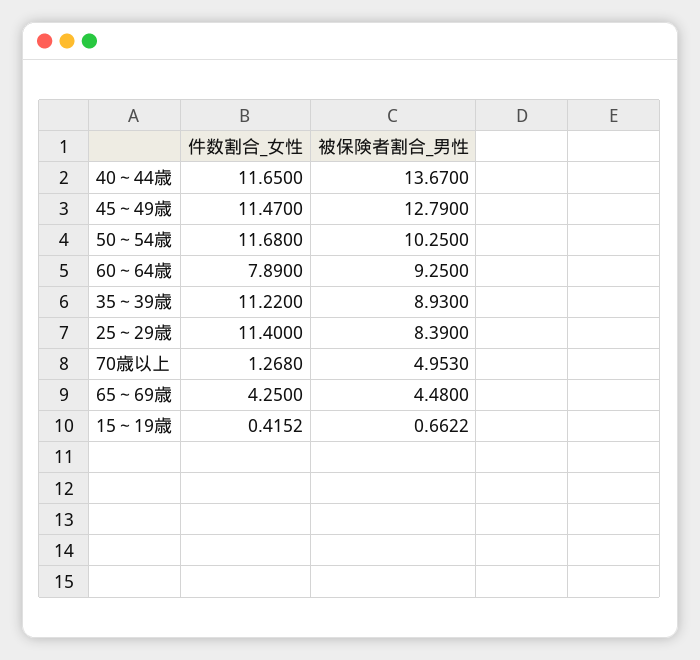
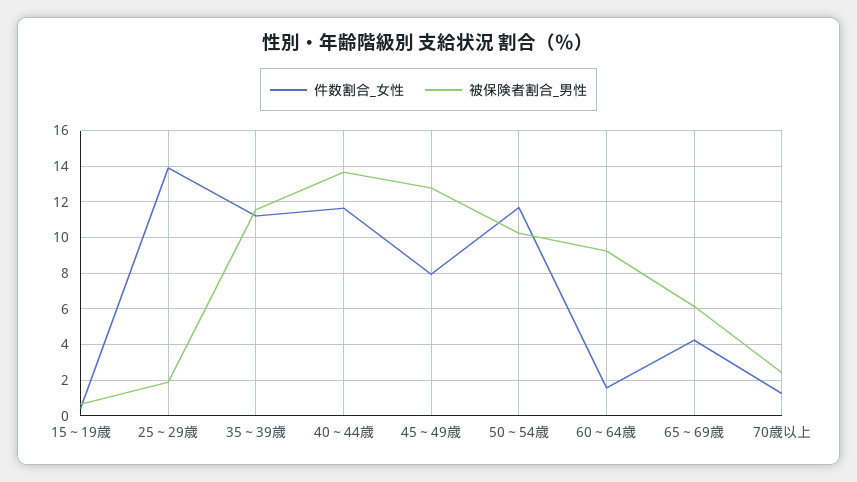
件数割合_女性, 45～49歳: 11.47 -> 8
件数割合_女性, 60～64歳: 7.89 -> 1.5
被保険者割合_男性, 35～39歳: 8.93 -> 11.5
件数割合_女性, 25～29歳: 11.4 -> 14
被保険者割合_男性, 25～29歳: 8.39 -> 2
被保険者割合_男性, 70歳以上: 4.953 -> 2.5
被保険者割合_男性, 65～69歳: 4.48 -> 6

